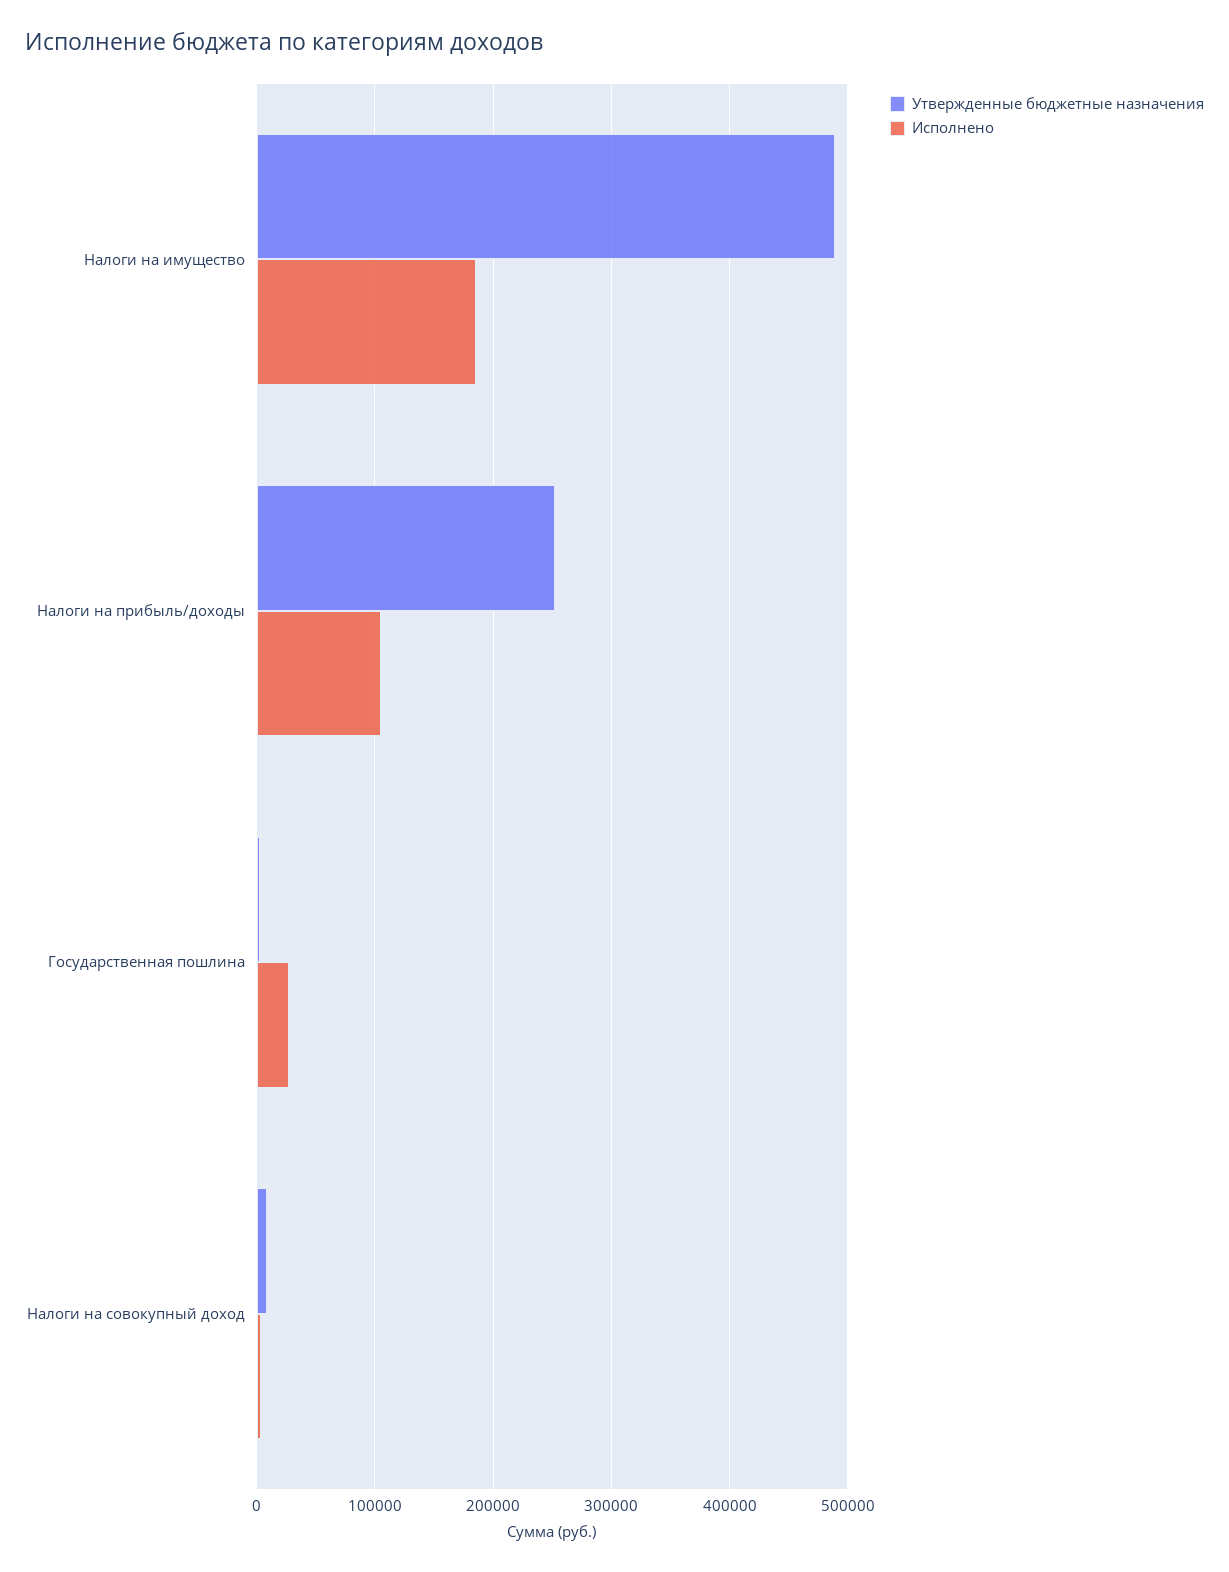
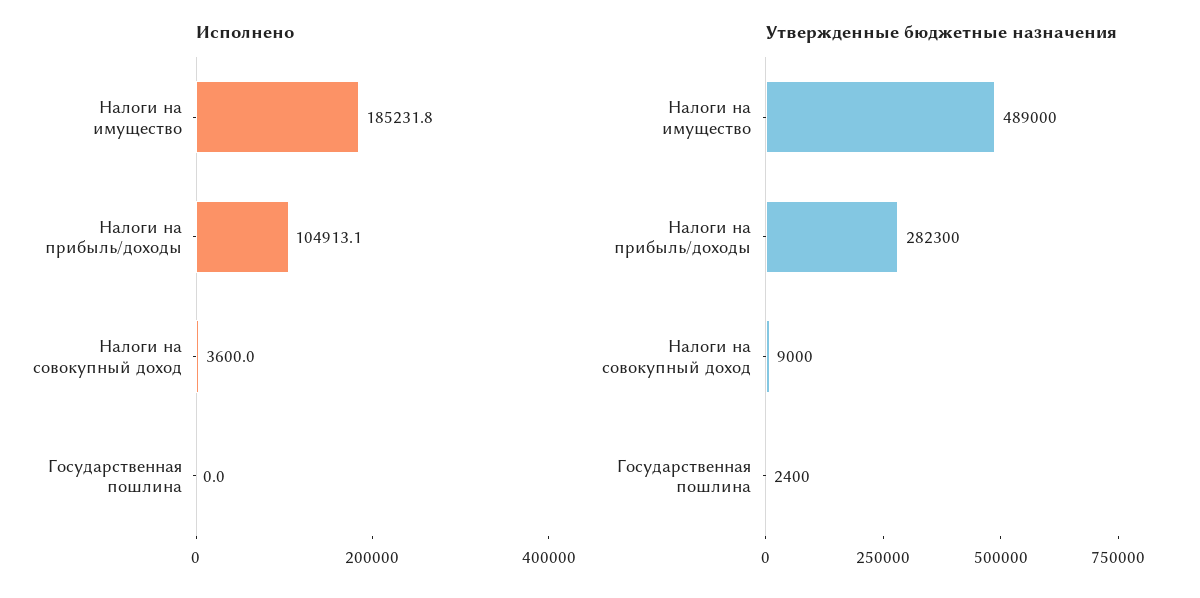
Утвержденные бюджетные назначения, Налоги на прибыль/доходы: 250000 -> 282300
Исполнено, Государственная пошлина: 30000 -> 0

